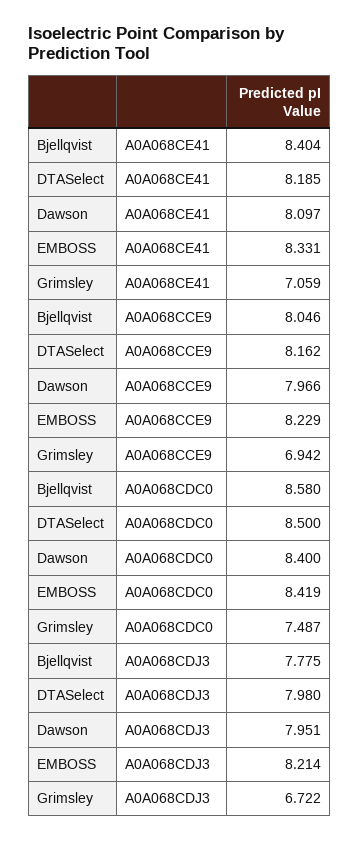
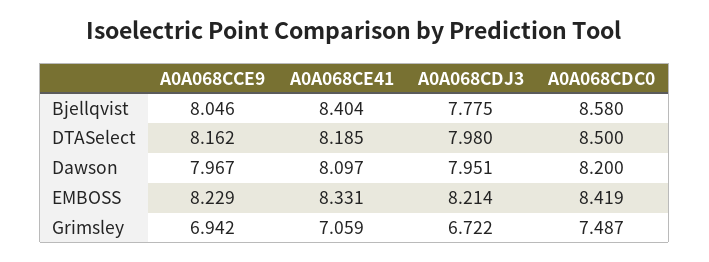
Dawson, A0A068CCE9: 7.966 -> 7.967
Dawson, A0A068CDC0: 8.4 -> 8.2

